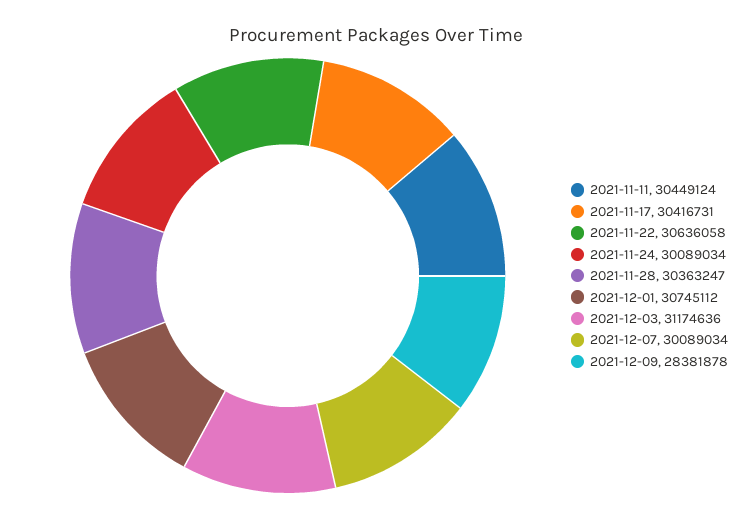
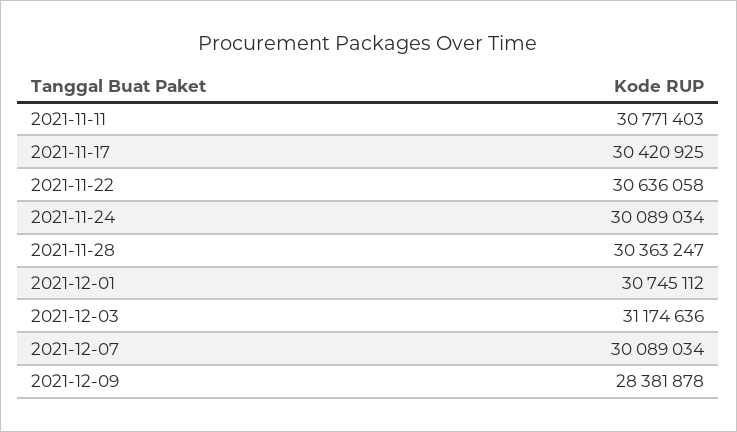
2021-11-11: 30449124 -> 30771403
2021-11-17: 30416731 -> 30420925

